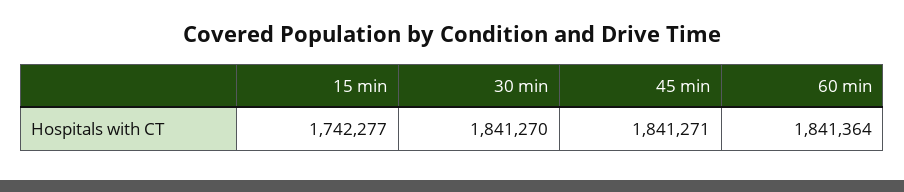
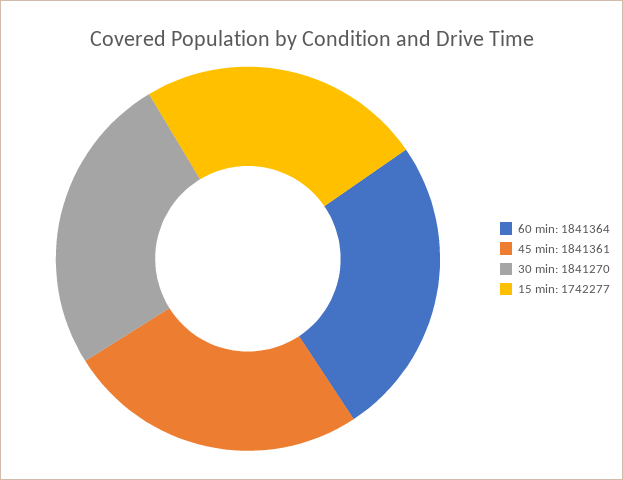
45 min: 1841271 -> 1841361

